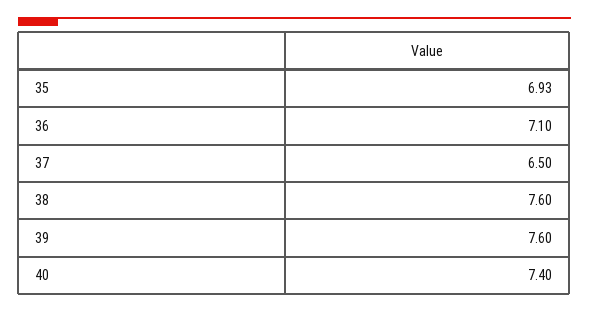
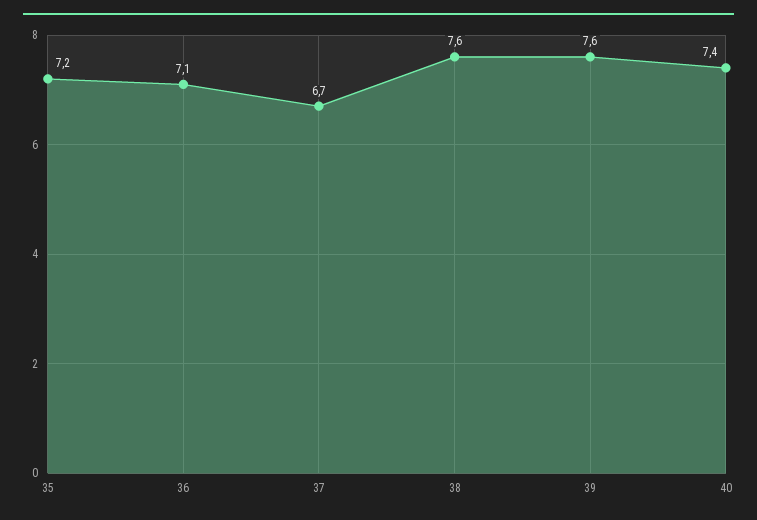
35: 6.93 -> 7.2
37: 6.5 -> 6.7

